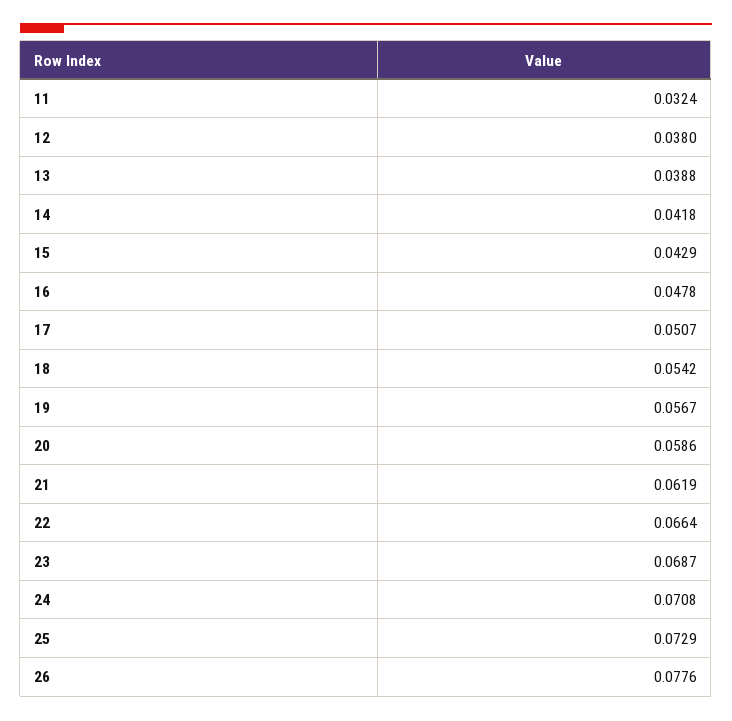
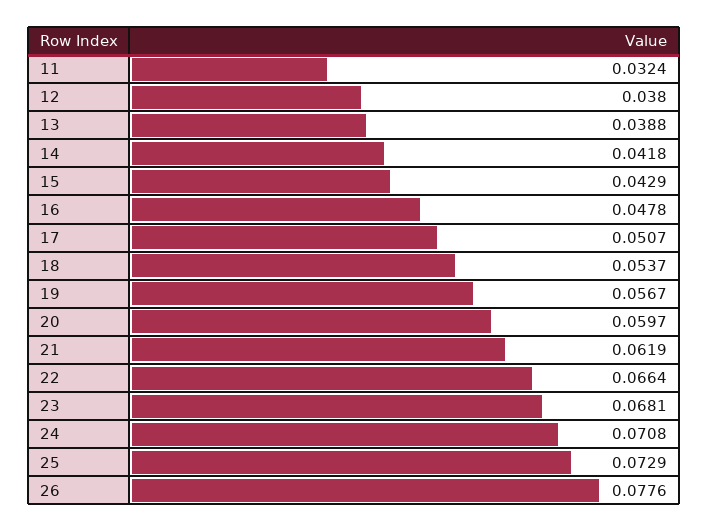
18: 0.0542 -> 0.0537
20: 0.0586 -> 0.0597
23: 0.0687 -> 0.0681

